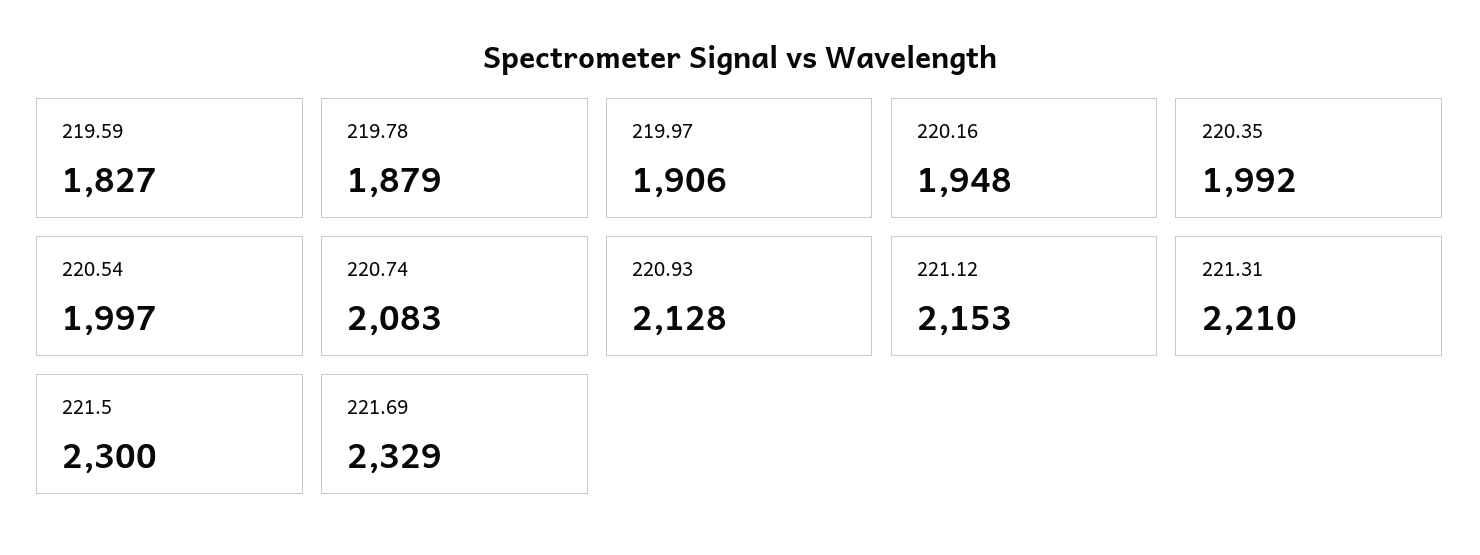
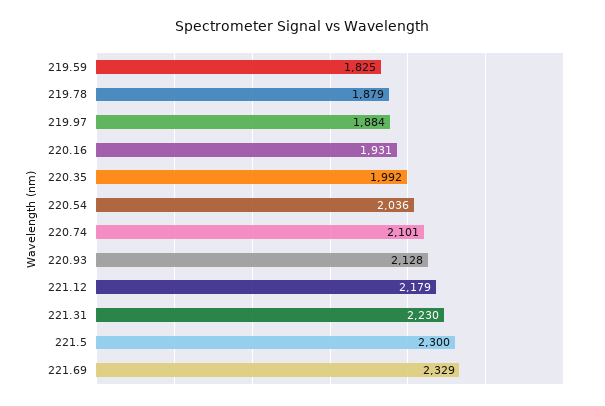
219.59: 1827 -> 1825
219.97: 1906 -> 1884
220.16: 1948 -> 1931
220.54: 1997 -> 2036
220.74: 2083 -> 2101
221.12: 2153 -> 2179
221.31: 2210 -> 2230

